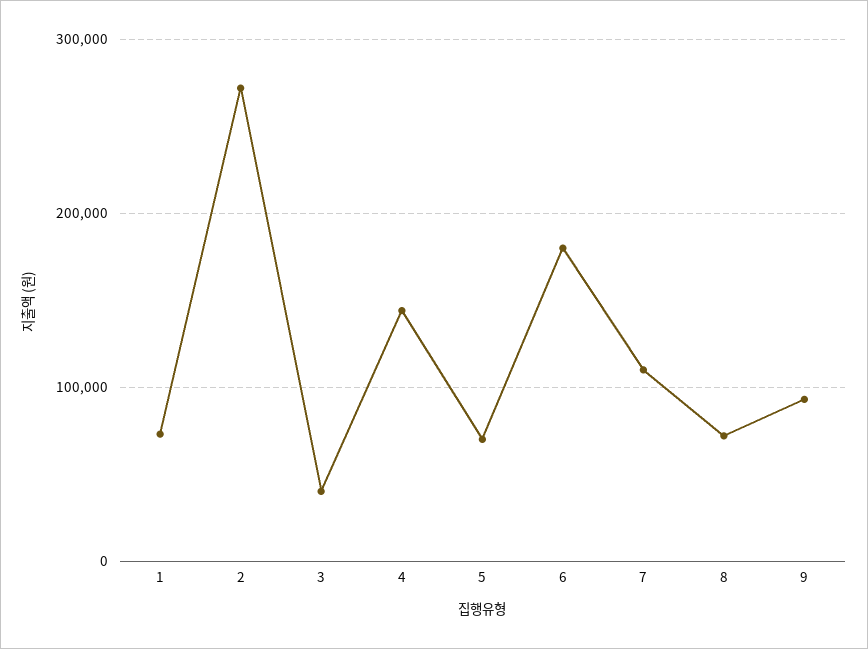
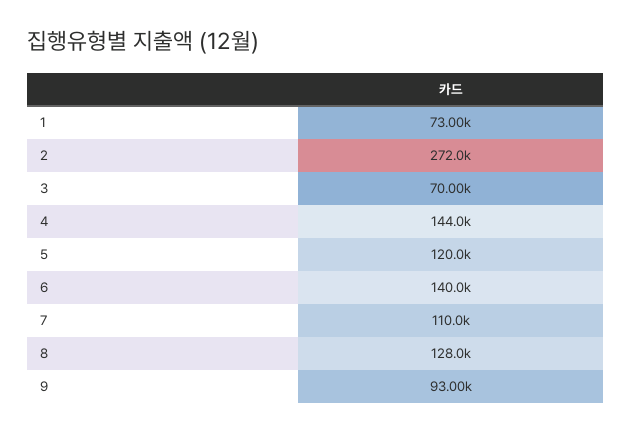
3: 40000 -> 70000
5: 70000 -> 120000
6: 180000 -> 140000
8: 70000 -> 128000

